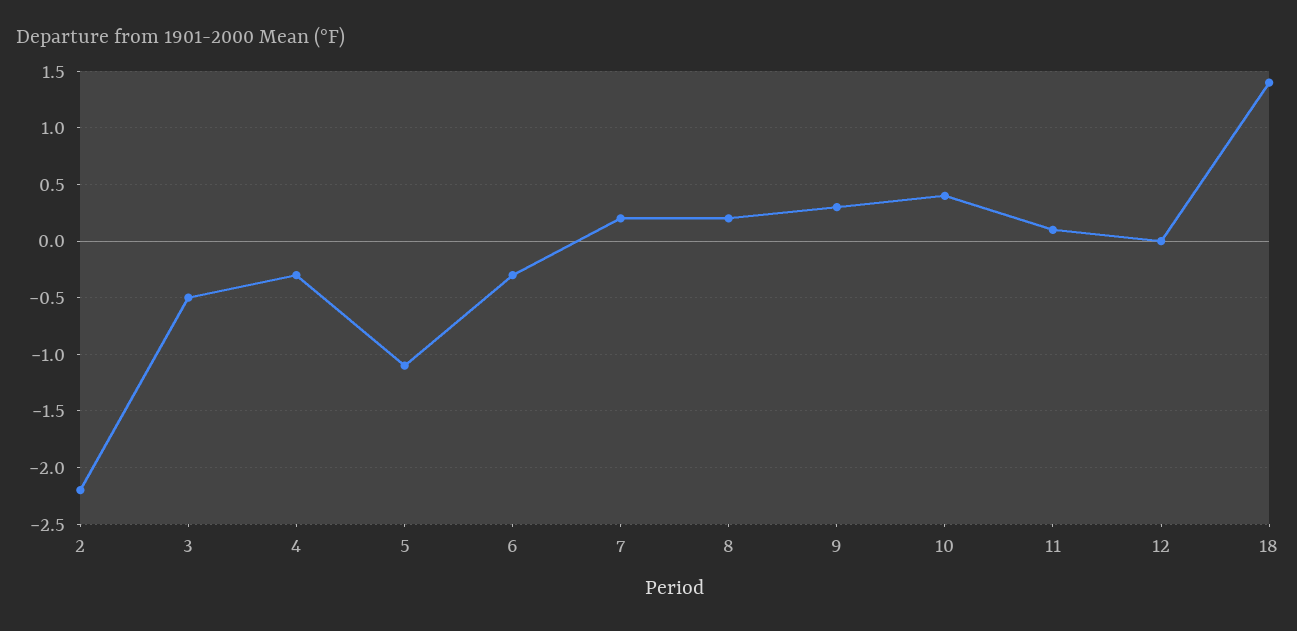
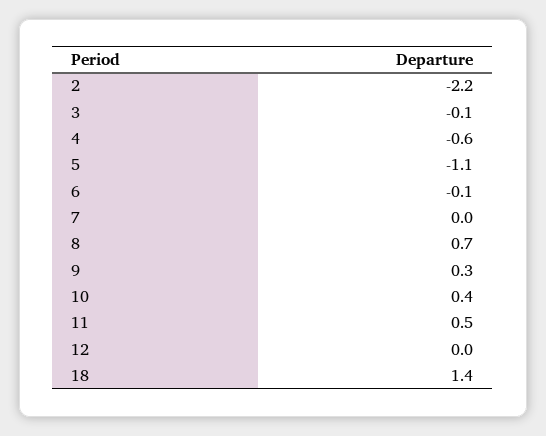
3: -0.5 -> -0.1
4: -0.3 -> -0.6
6: -0.3 -> -0.1
7: 0.2 -> 0
8: 0.2 -> 0.7
11: 0.1 -> 0.5

